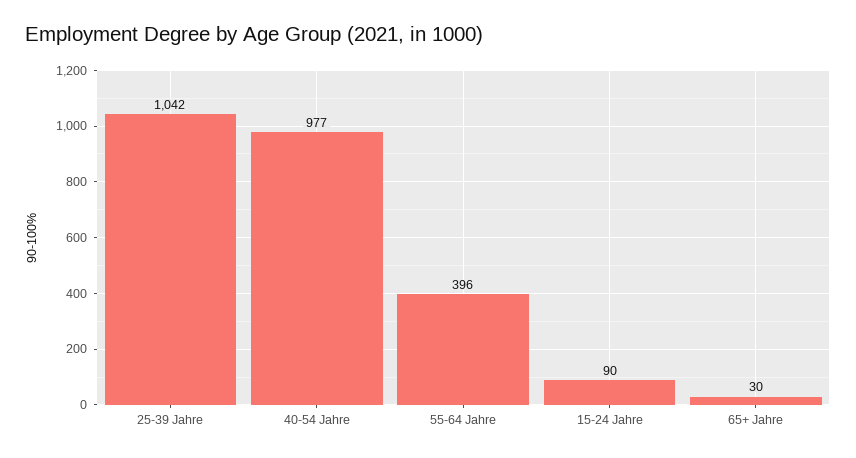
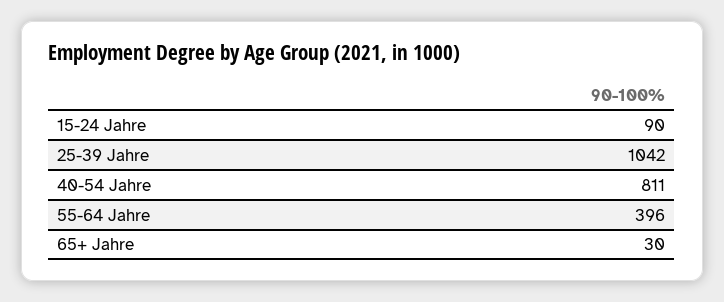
40-54 Jahre: 977 -> 811

